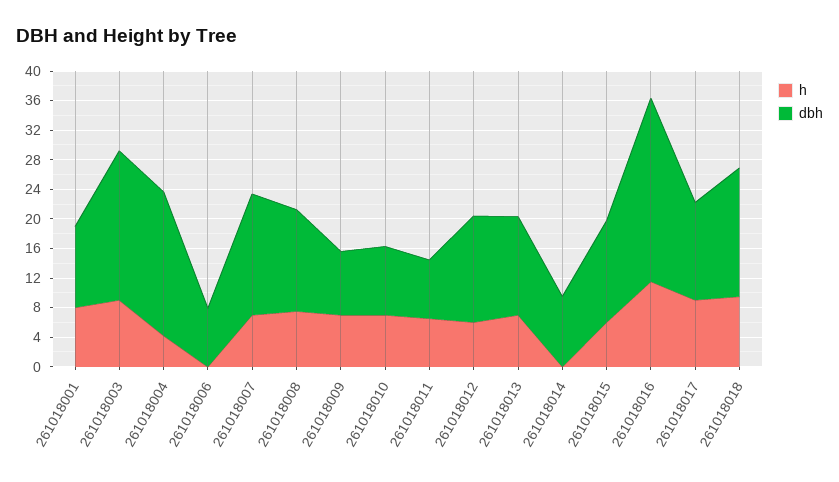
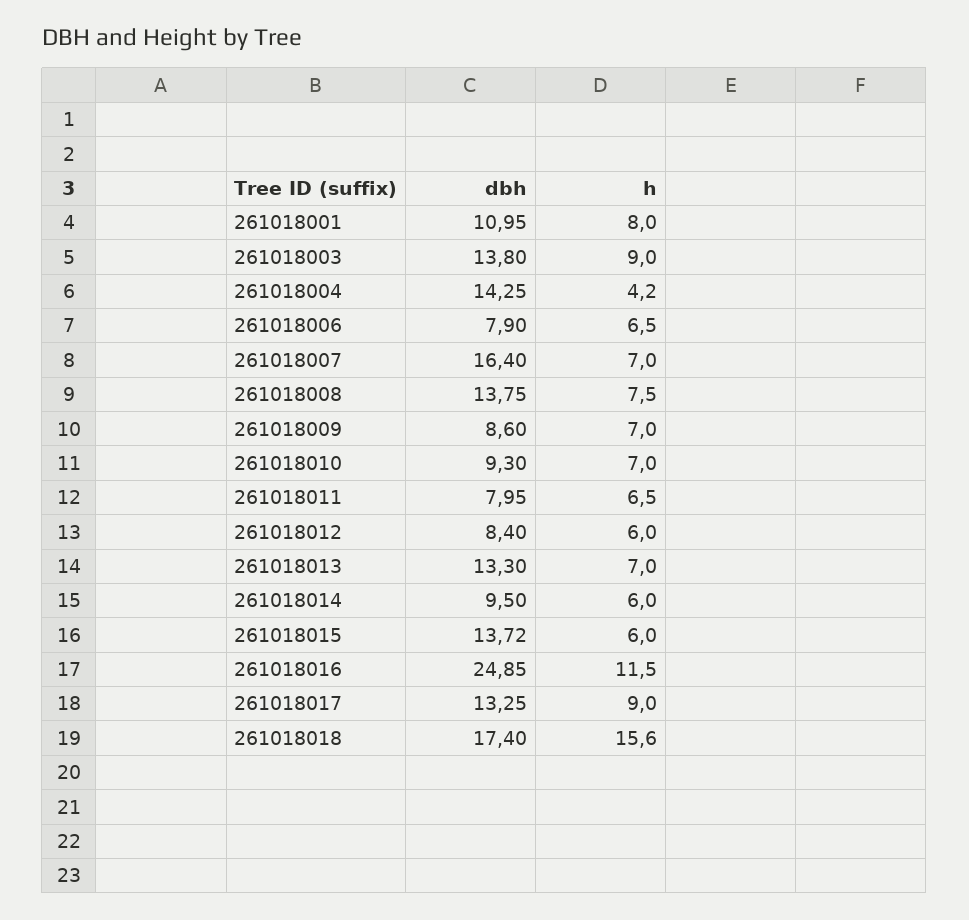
dbh, 261018003: 20 -> 13.8
dbh, 261018004: 20 -> 14.25
h, 261018006: 0 -> 6.5
dbh, 261018012: 14 -> 8.4
h, 261018014: 0 -> 6
h, 261018018: 10 -> 15.6

